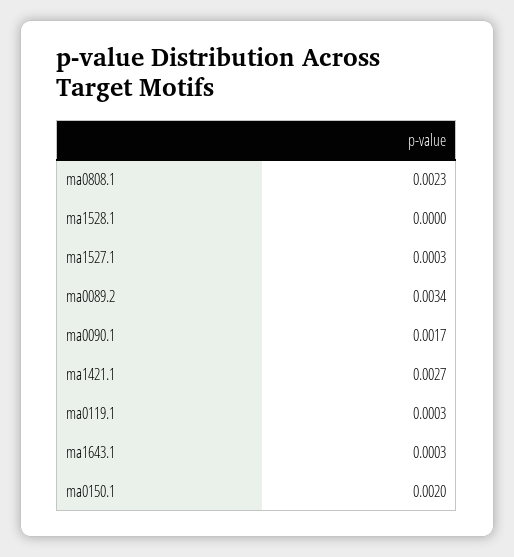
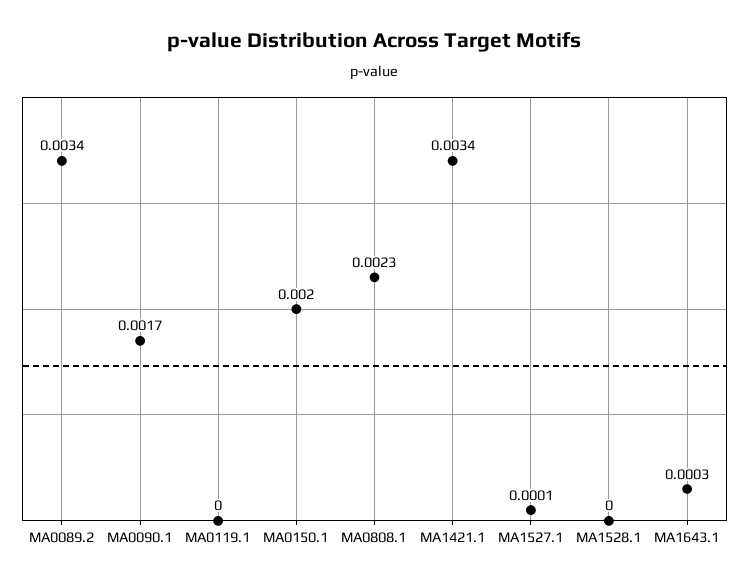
ma1527.1: 0.0003 -> 0.0001
ma1421.1: 0.0027 -> 0.0034
ma0119.1: 0.0003 -> 0

